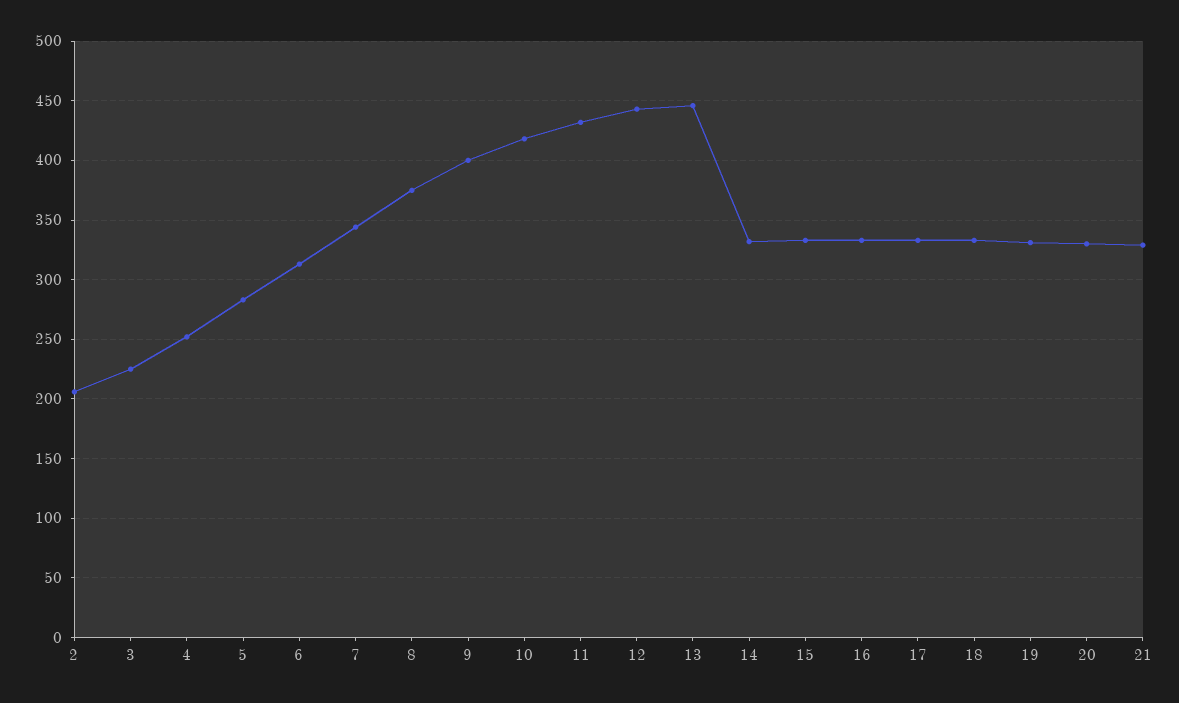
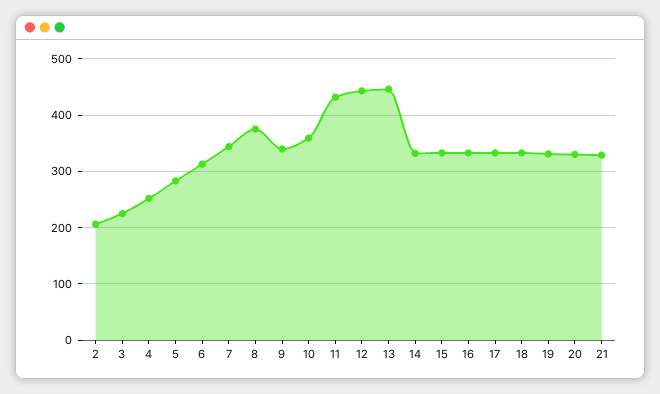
9: 400 -> 340
10: 420 -> 360

